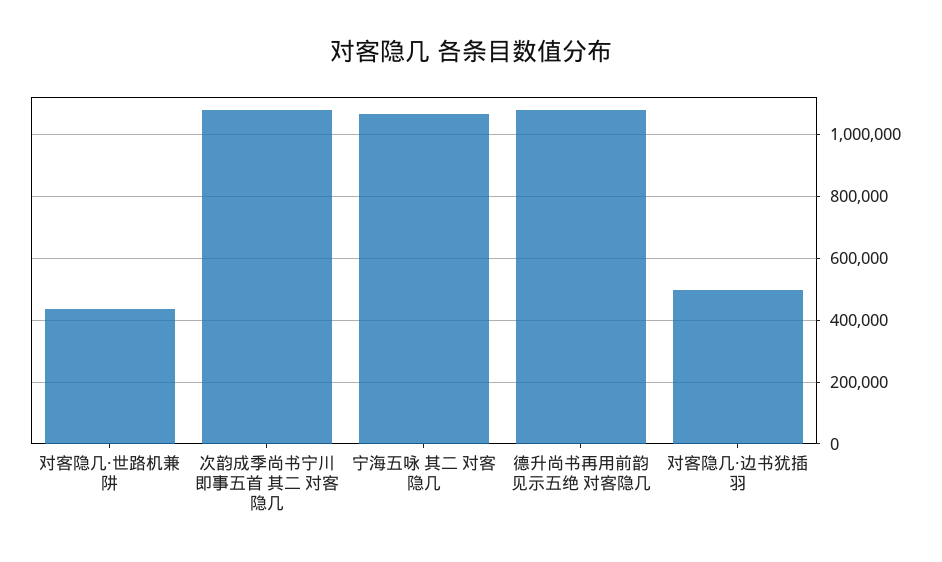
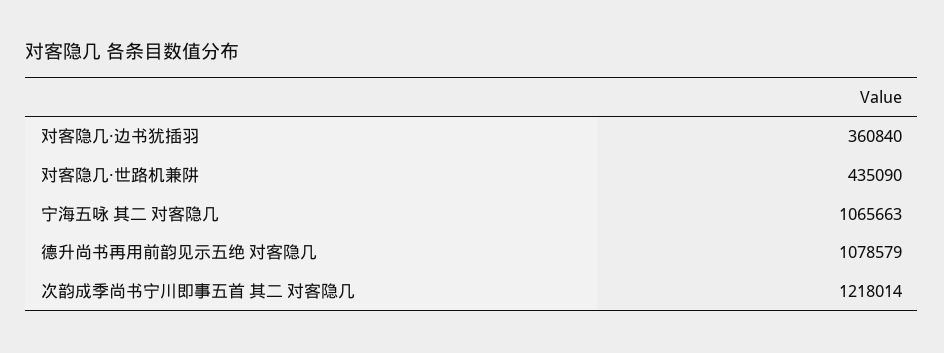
次韵成季尚书宁川即事五首 其二 对客隐几: 1080000 -> 1218014
对客隐几·边书犹插羽: 500000 -> 360840

